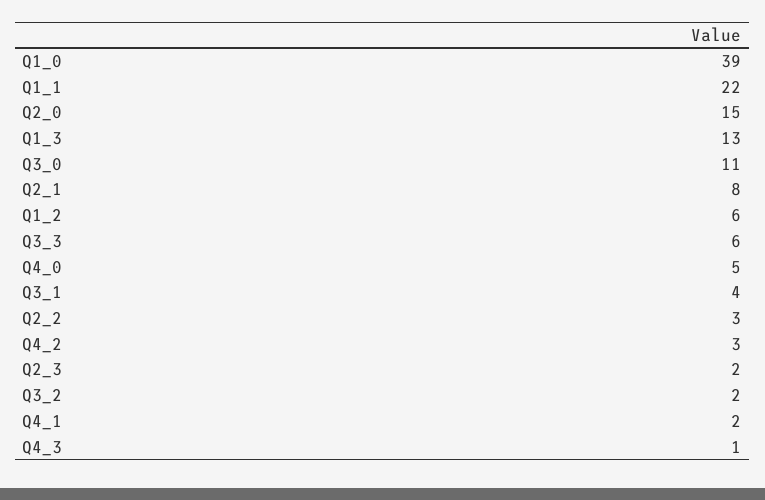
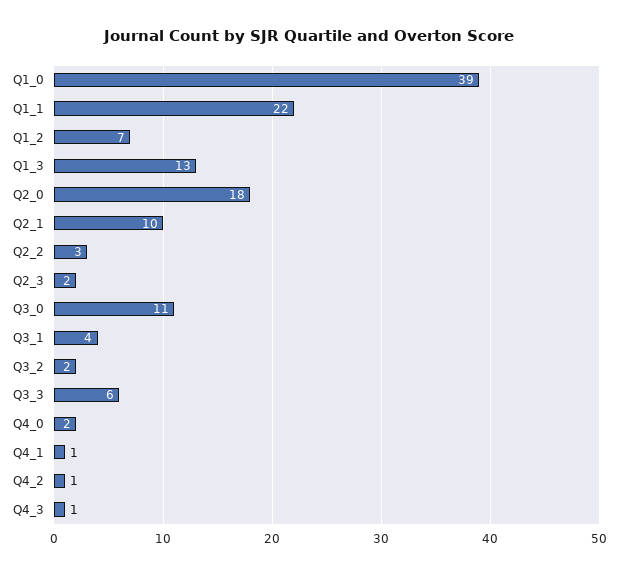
Q2_0: 15 -> 18
Q2_1: 8 -> 10
Q1_2: 6 -> 7
Q4_0: 5 -> 2
Q4_2: 3 -> 1
Q4_1: 2 -> 1

